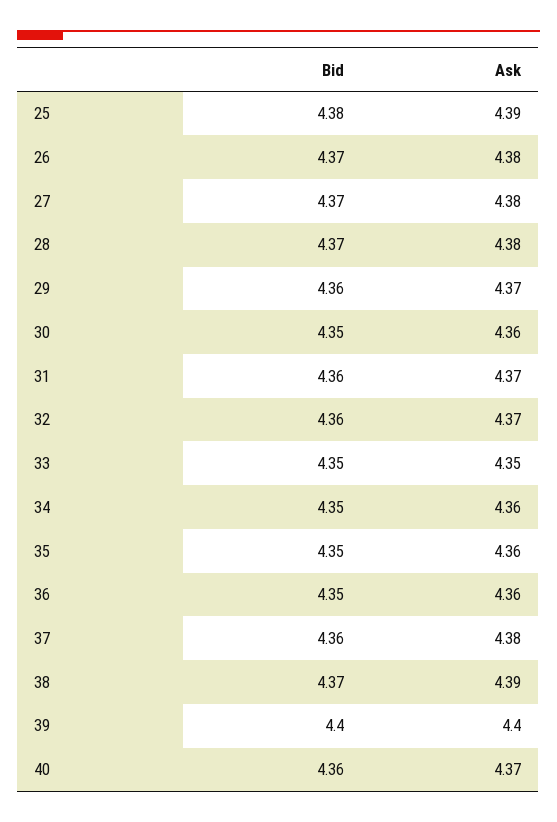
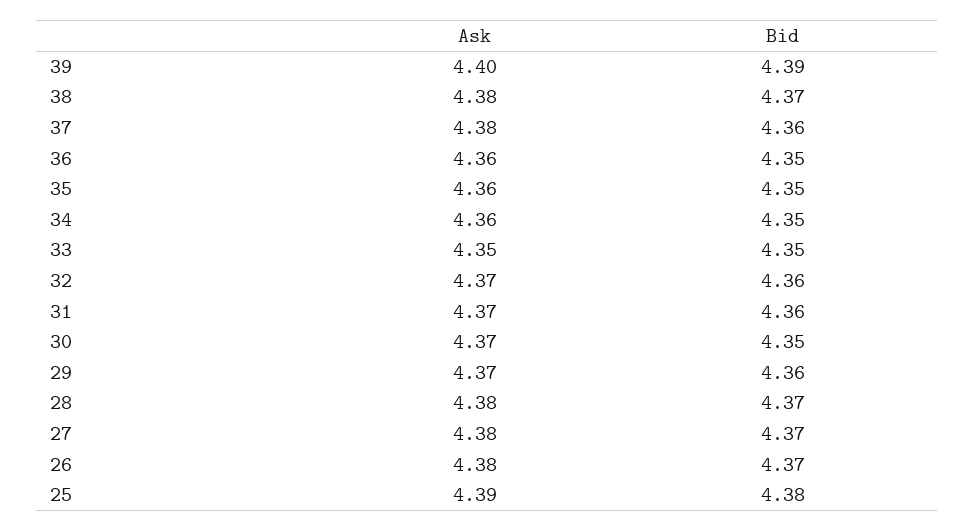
Ask, 30: 4.36 -> 4.37
Ask, 38: 4.39 -> 4.38
Bid, 39: 4.4 -> 4.39
Bid, 40: 4.36 -> none
Ask, 40: 4.37 -> none

